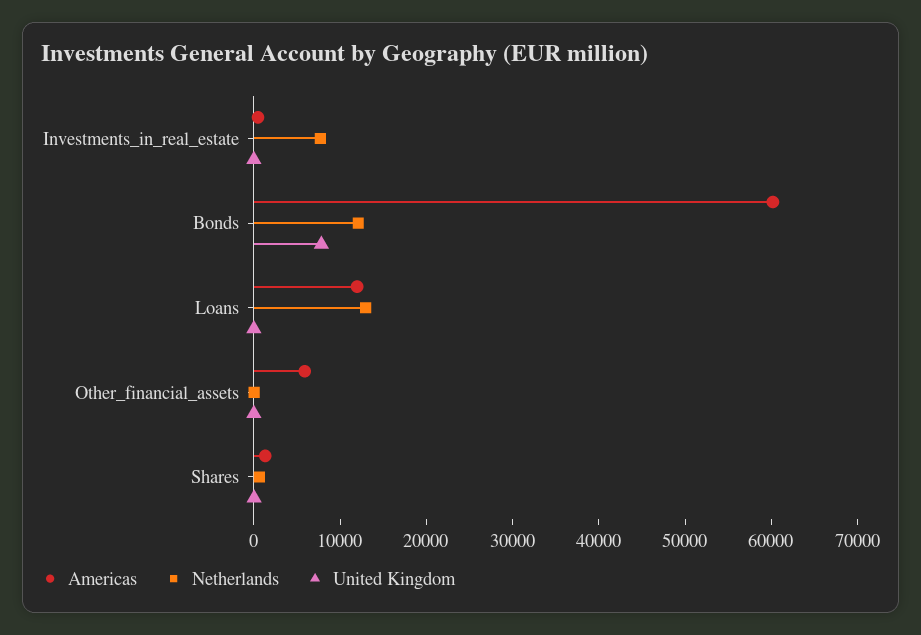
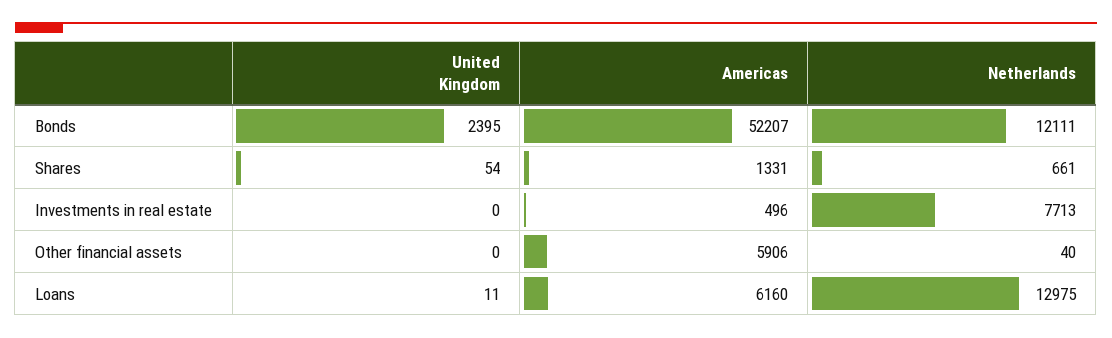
Americas, Bonds: 60000 -> 52207
United Kingdom, Bonds: 8000 -> 2395
Americas, Loans: 12000 -> 6160

